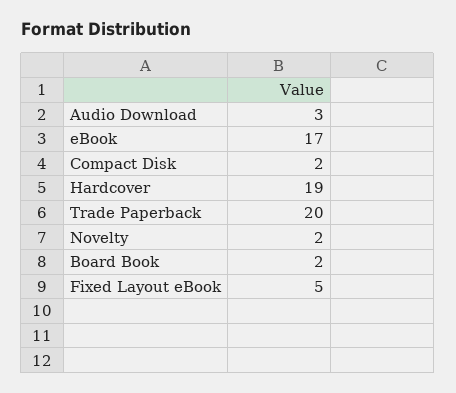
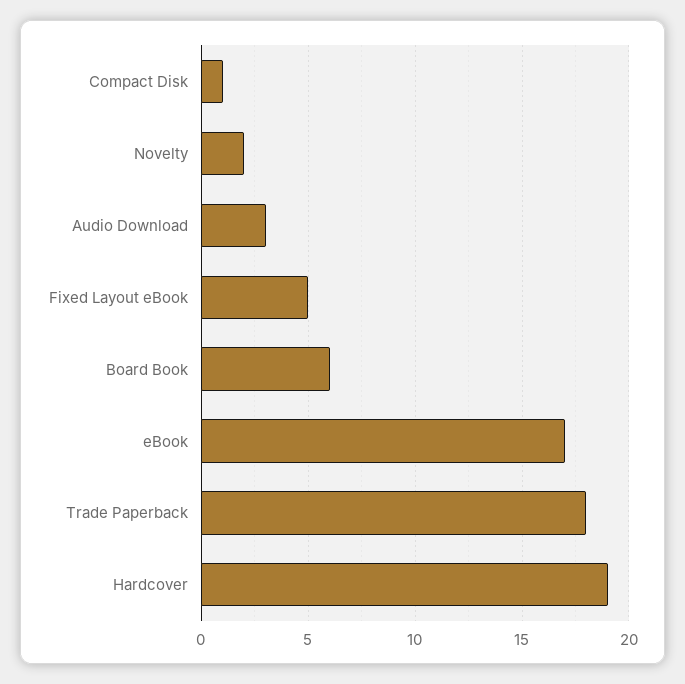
Compact Disk: 2 -> 1
Trade Paperback: 20 -> 18
Board Book: 2 -> 6

